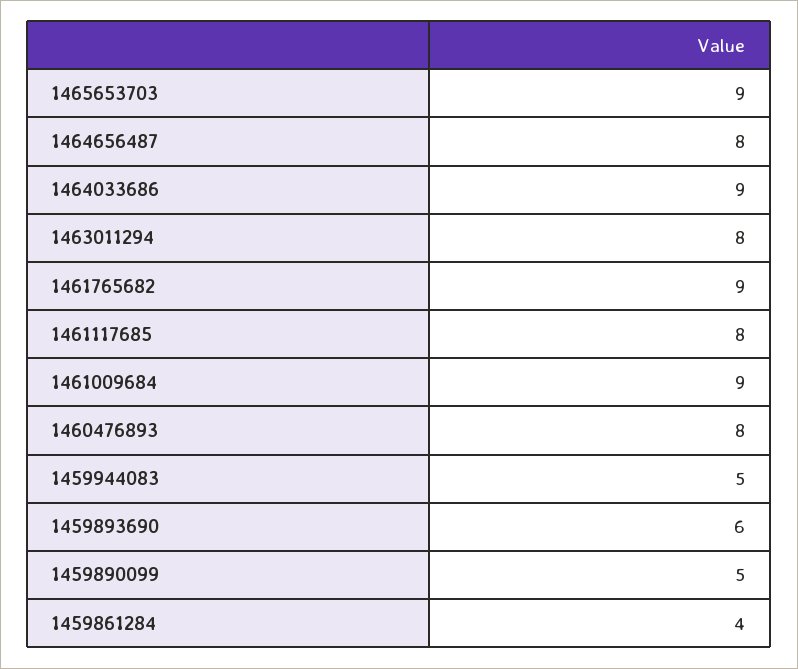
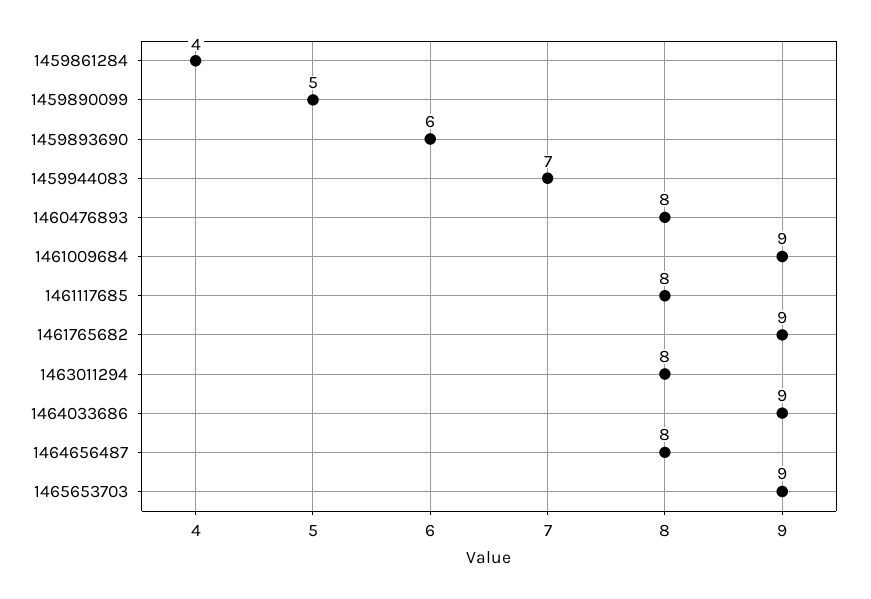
1459944083: 5 -> 7

